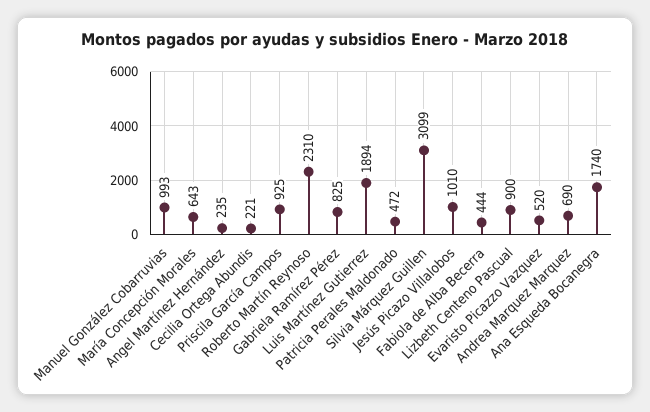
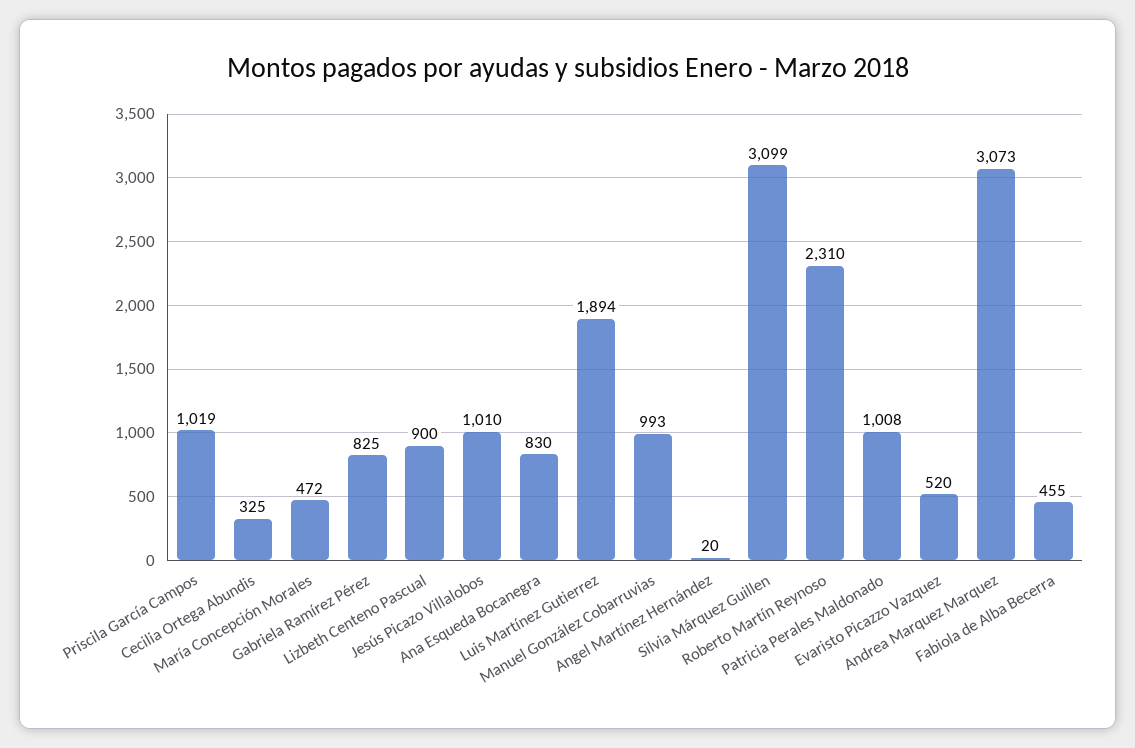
María Concepción Morales: 643 -> 472
Angel Martínez Hernández: 235 -> 20
Cecilia Ortega Abundis: 221 -> 325
Priscila García Campos: 925 -> 1019
Patricia Perales Maldonado: 472 -> 1008
Fabiola de Alba Becerra: 444 -> 455
Andrea Marquez Marquez: 690 -> 3073
Ana Esqueda Bocanegra: 1740 -> 830

